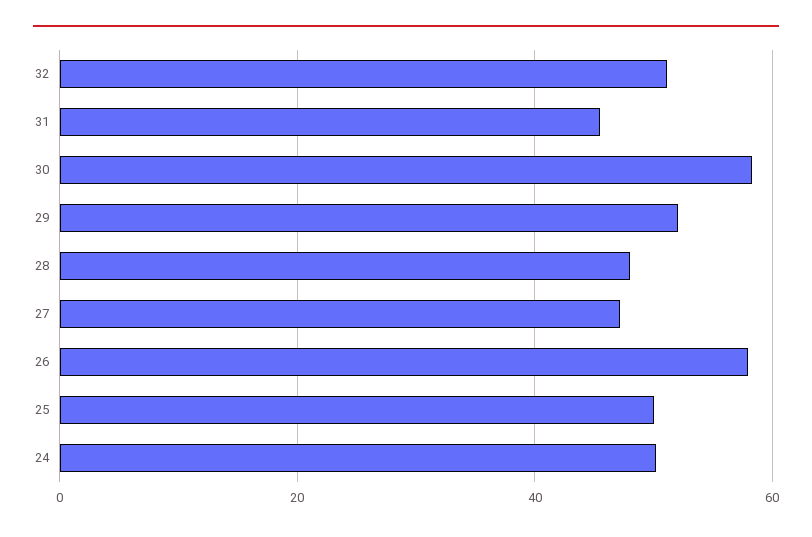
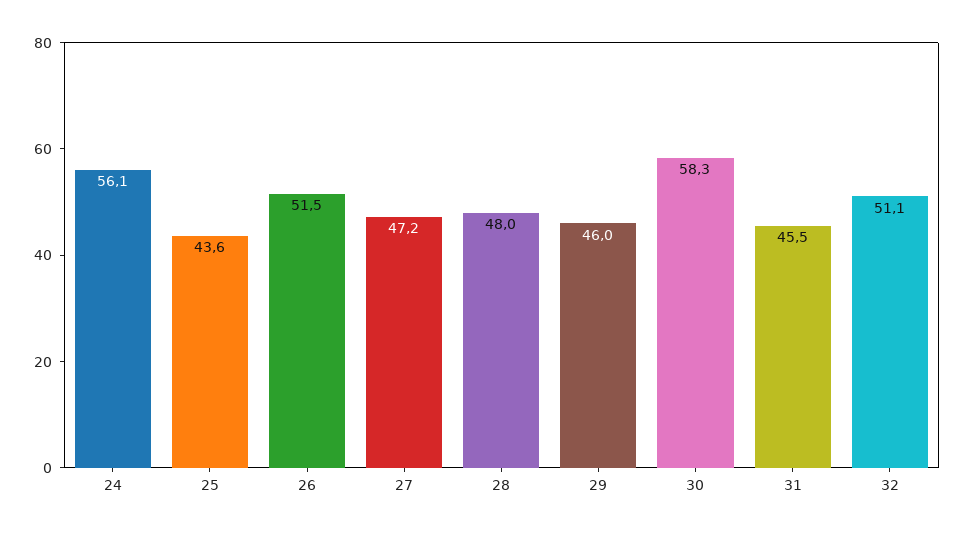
29: 52 -> 46
26: 58 -> 51.5
25: 50 -> 43.6
24: 50 -> 56.1

